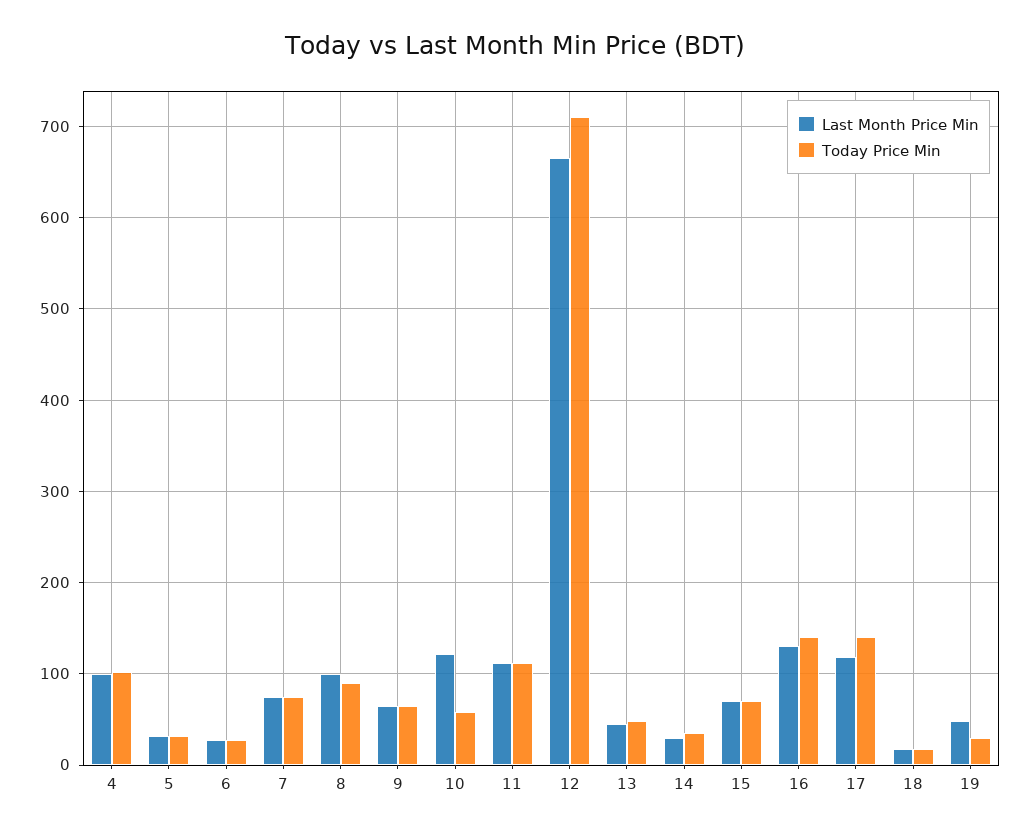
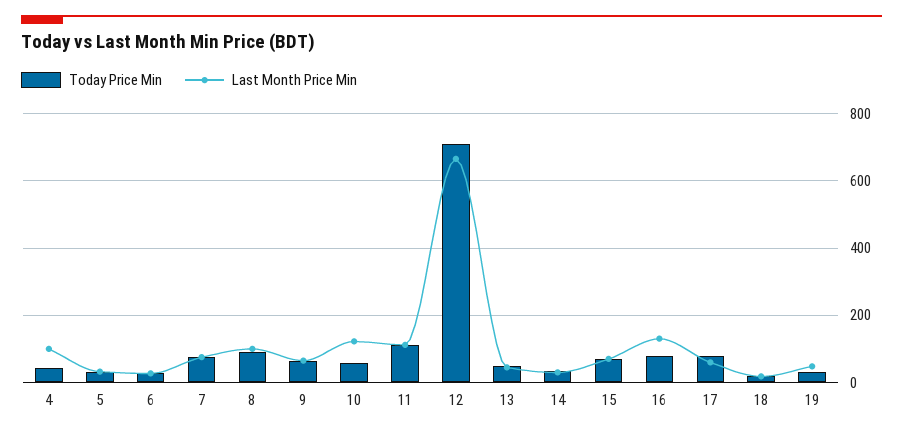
Today Price Min, 4: 100 -> 40
Today Price Min, 16: 140 -> 80
Last Month Price Min, 17: 120 -> 60
Today Price Min, 17: 140 -> 80

